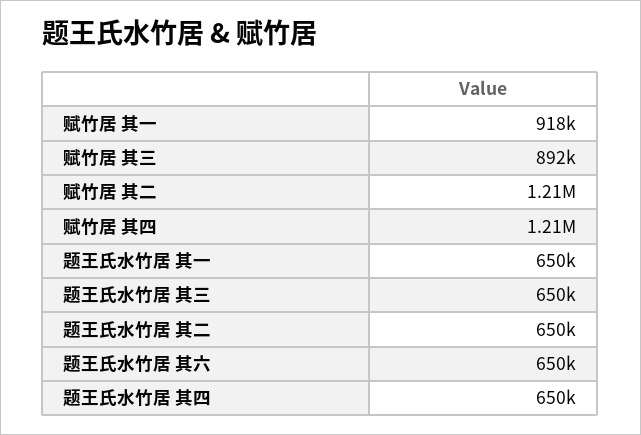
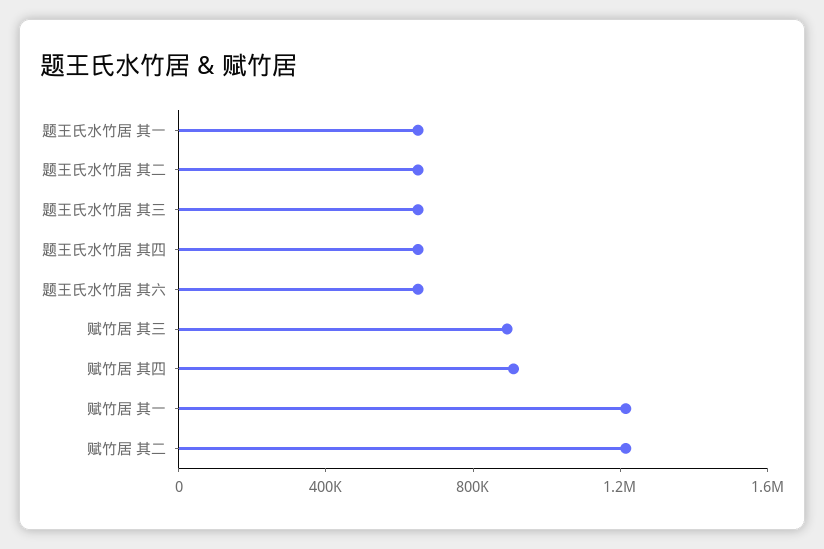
赋竹居 其一: 918000 -> 1200000
赋竹居 其四: 1210000 -> 900000

